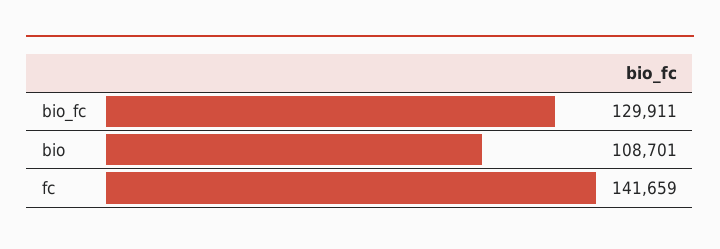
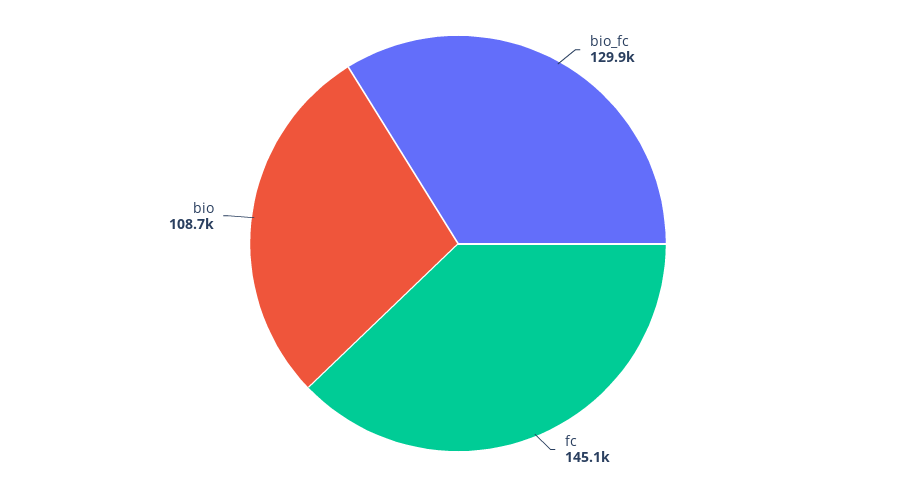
fc: 141659 -> 145100

